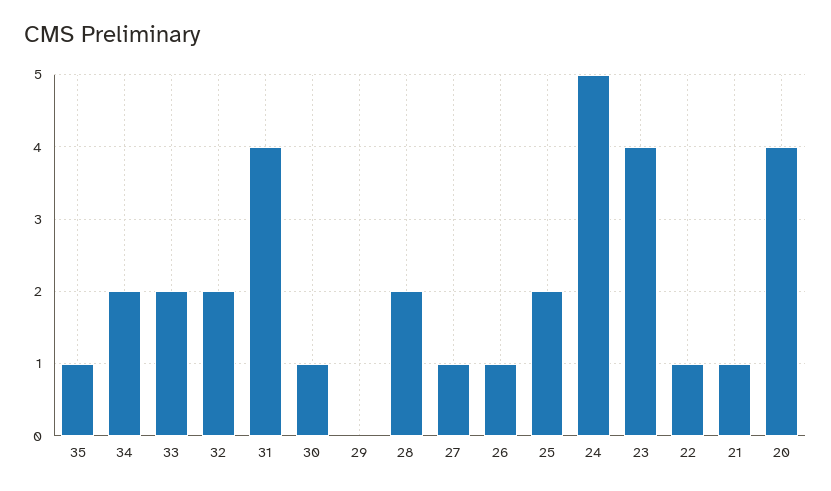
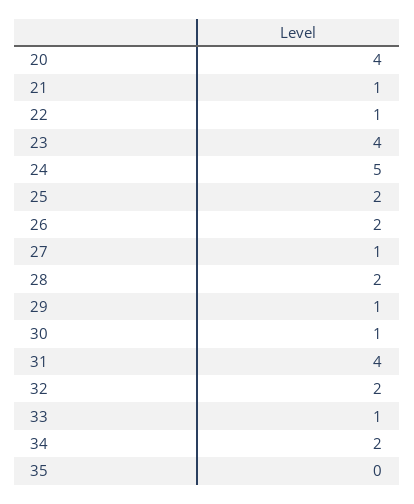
35: 1 -> 0
33: 2 -> 1
29: 0 -> 1
26: 1 -> 2

